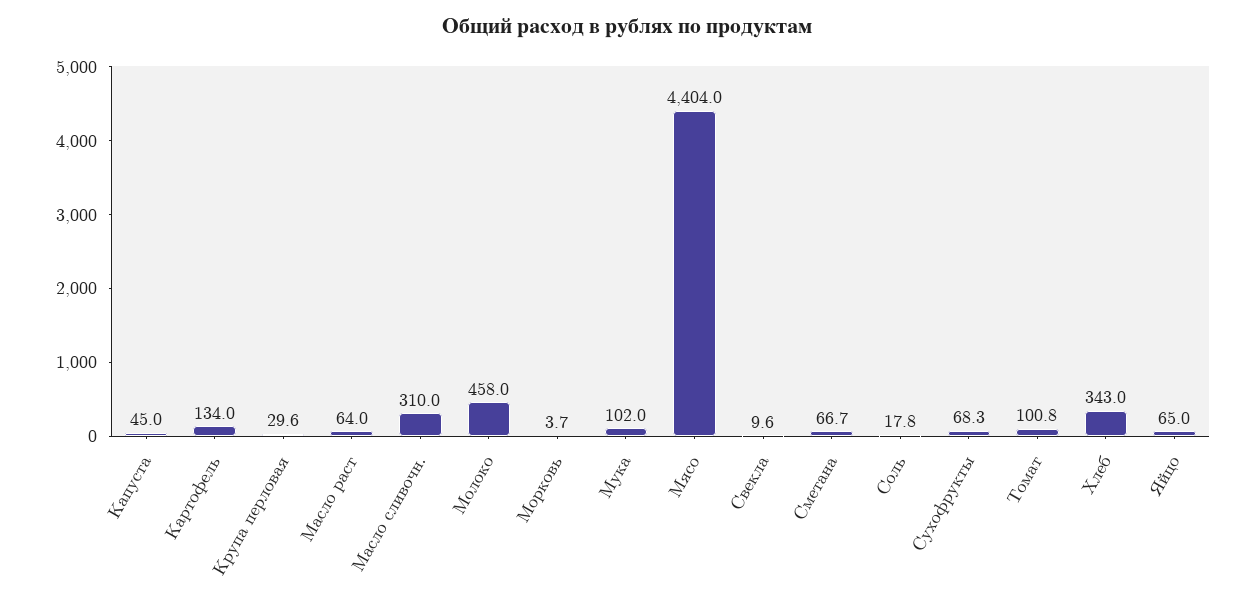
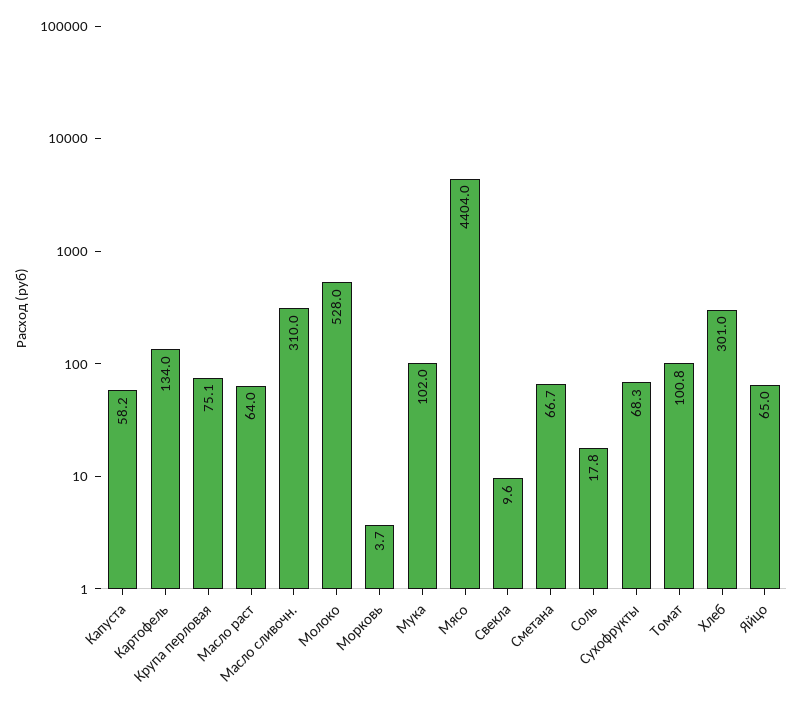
Капуста: 45 -> 58.2
Крупа перловая: 29.6 -> 75.1
Молоко: 458 -> 528
Хлеб: 343 -> 301

